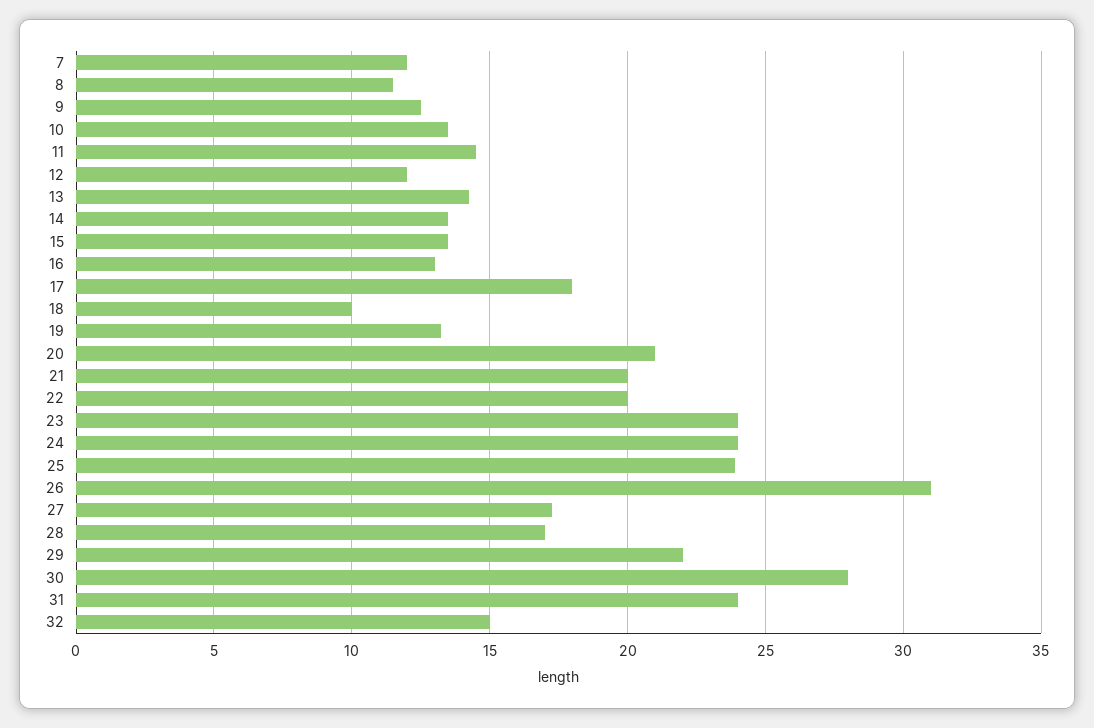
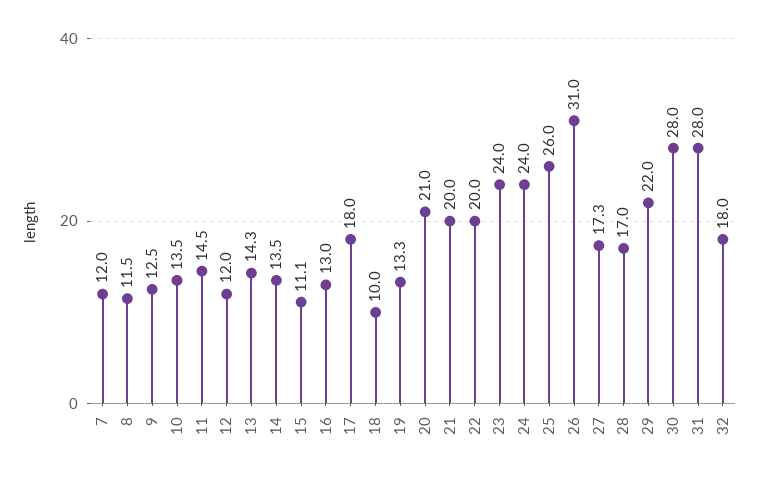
15: 13.5 -> 11.1
25: 24 -> 26
31: 24 -> 28
32: 15 -> 18

